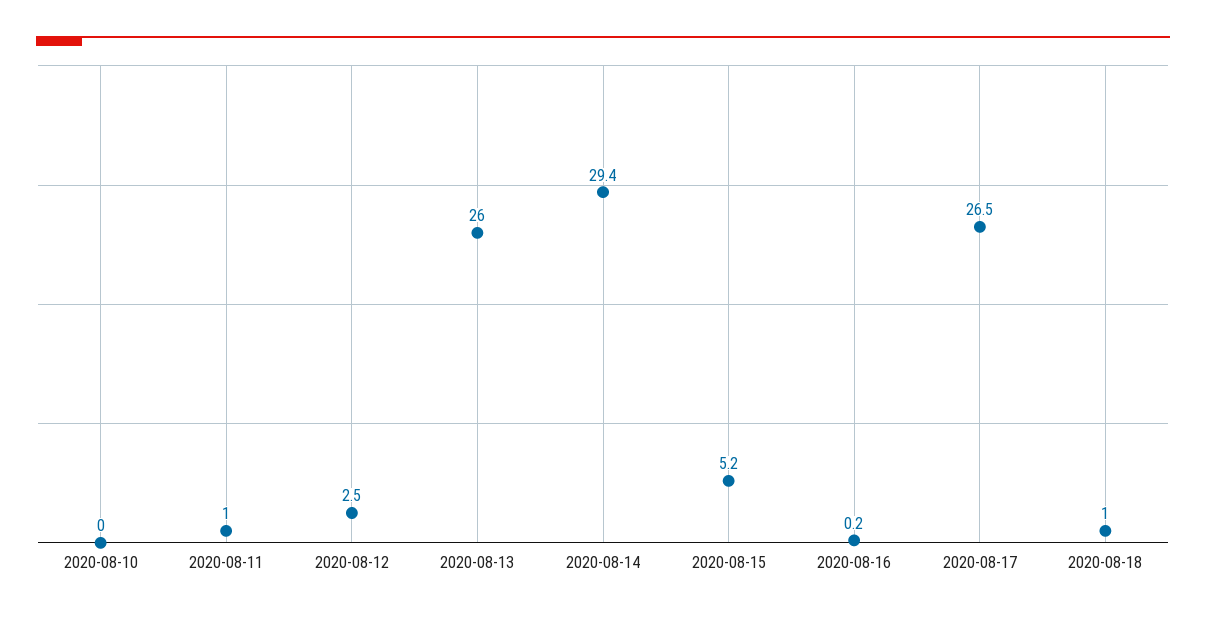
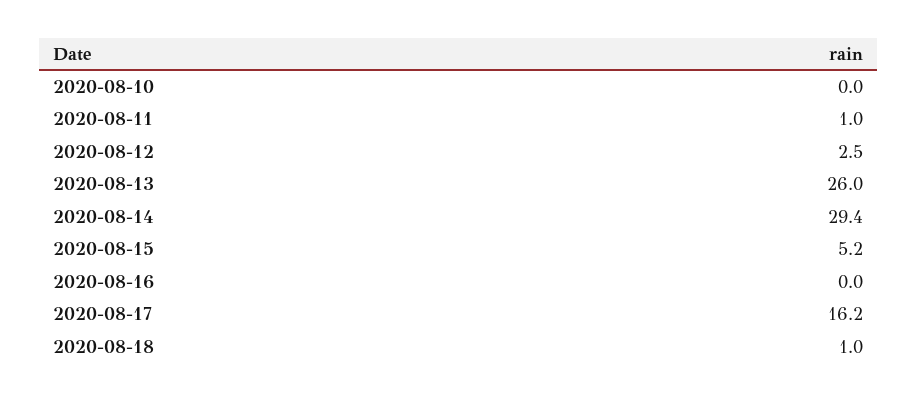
2020-08-16: 0.2 -> 0
2020-08-17: 26.5 -> 16.2

